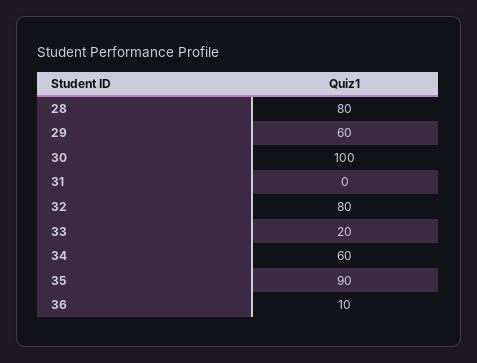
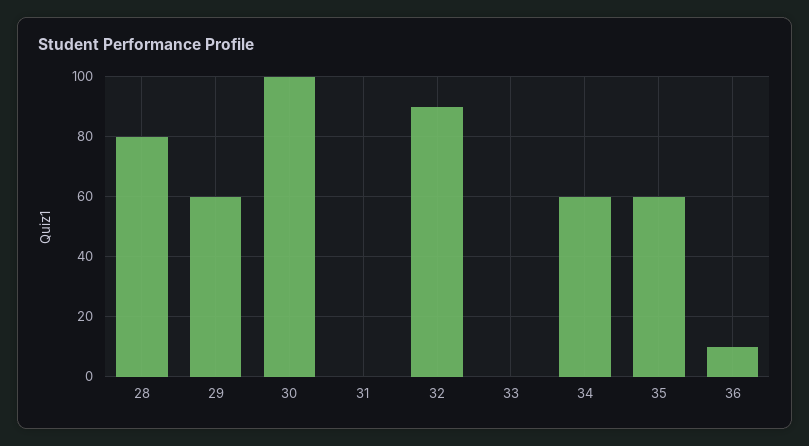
32: 80 -> 90
33: 20 -> 0
35: 90 -> 60

